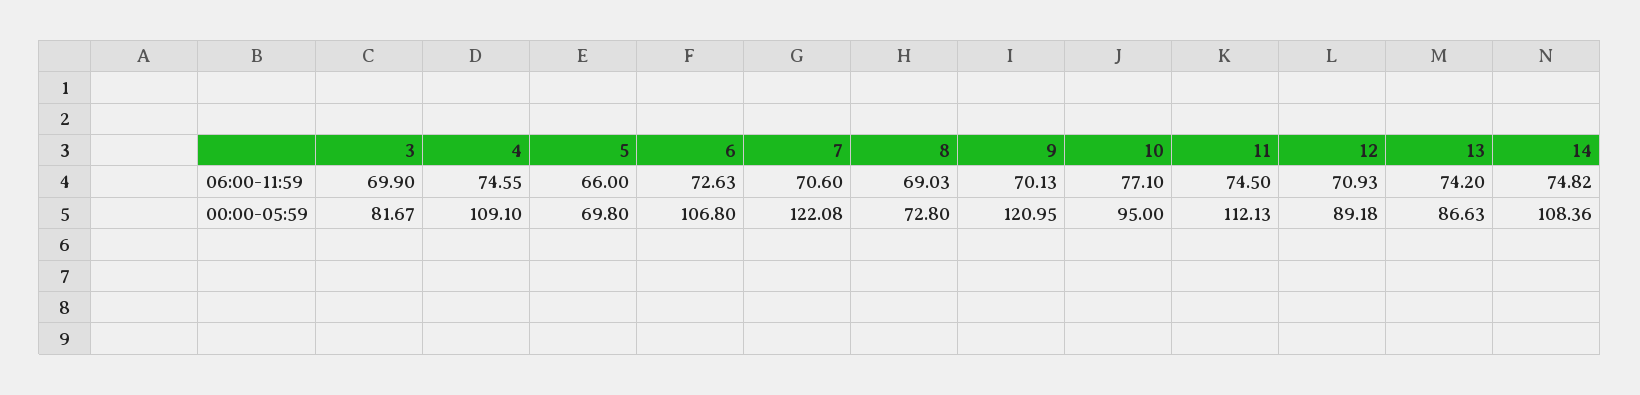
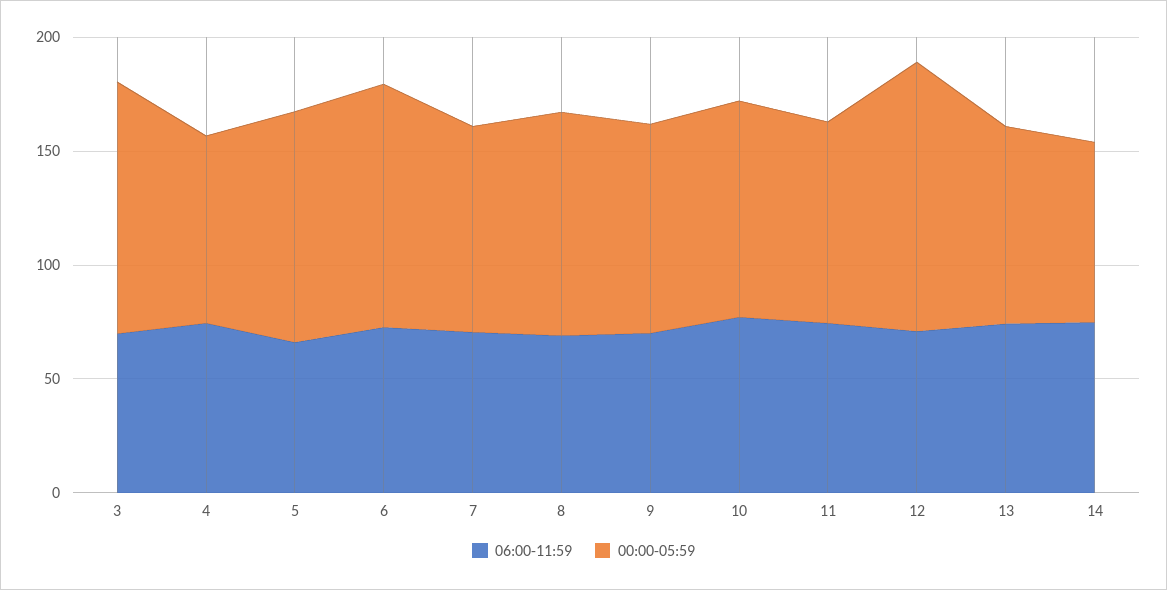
00:00-05:59, 3: 81.67 -> 110
00:00-05:59, 4: 109.1 -> 80
00:00-05:59, 5: 69.8 -> 100
00:00-05:59, 7: 122.08 -> 90
00:00-05:59, 8: 72.8 -> 100
00:00-05:59, 9: 120.95 -> 90
00:00-05:59, 11: 112.13 -> 90
00:00-05:59, 12: 89.18 -> 120
00:00-05:59, 14: 108.36 -> 80

